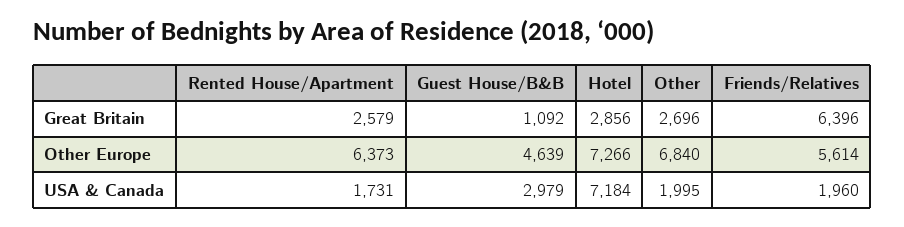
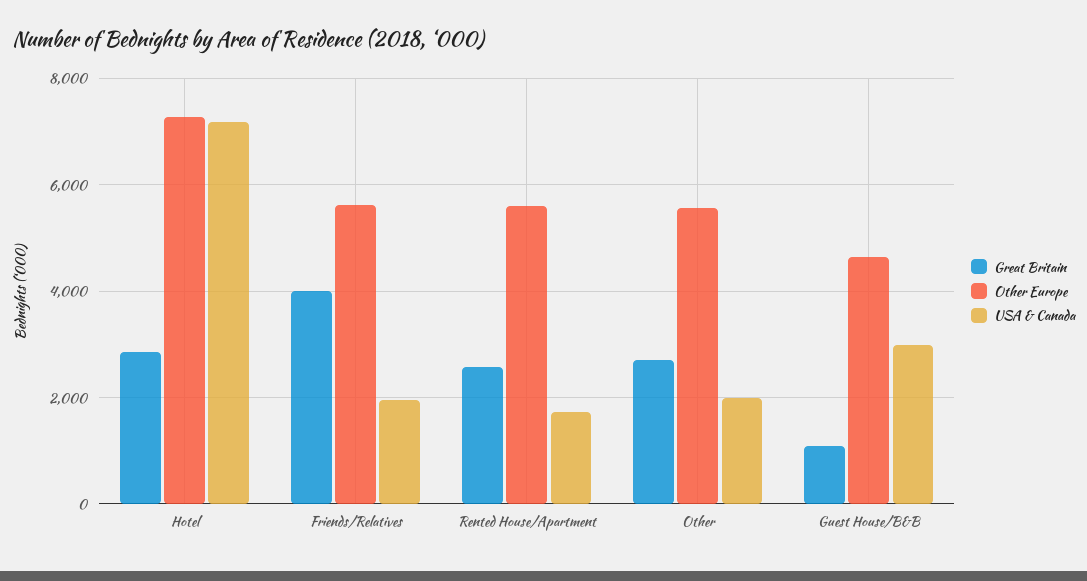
Great Britain, Friends/Relatives: 6396 -> 4000
Other Europe, Rented House/Apartment: 6373 -> 5600
Other Europe, Other: 6840 -> 5600

